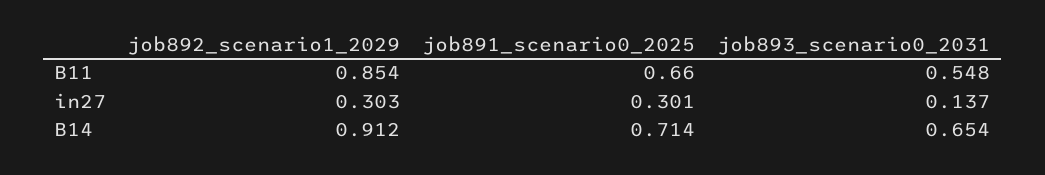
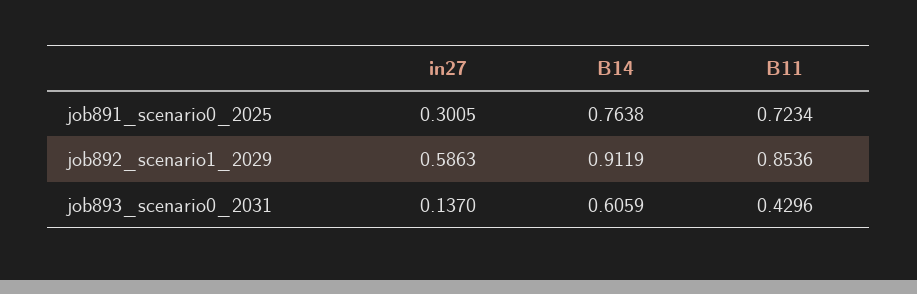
job891_scenario0_2025, B11: 0.66 -> 0.7234
job893_scenario0_2031, B11: 0.548 -> 0.4296
job892_scenario1_2029, in27: 0.303 -> 0.5863
job891_scenario0_2025, B14: 0.714 -> 0.7638
job893_scenario0_2031, B14: 0.654 -> 0.6059

